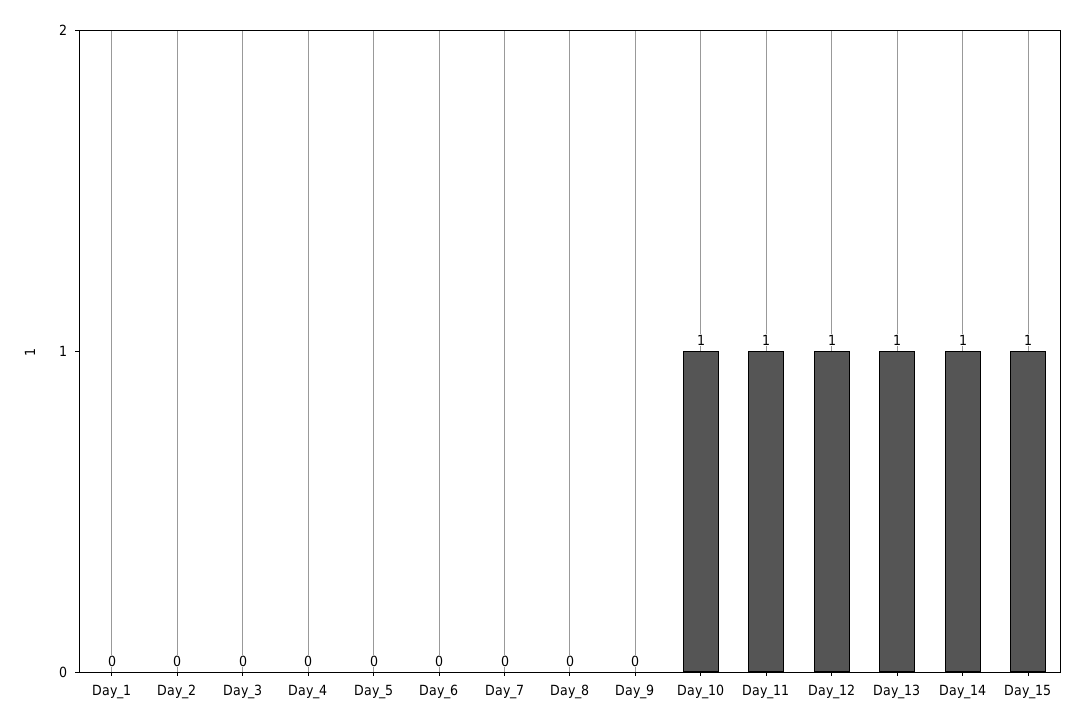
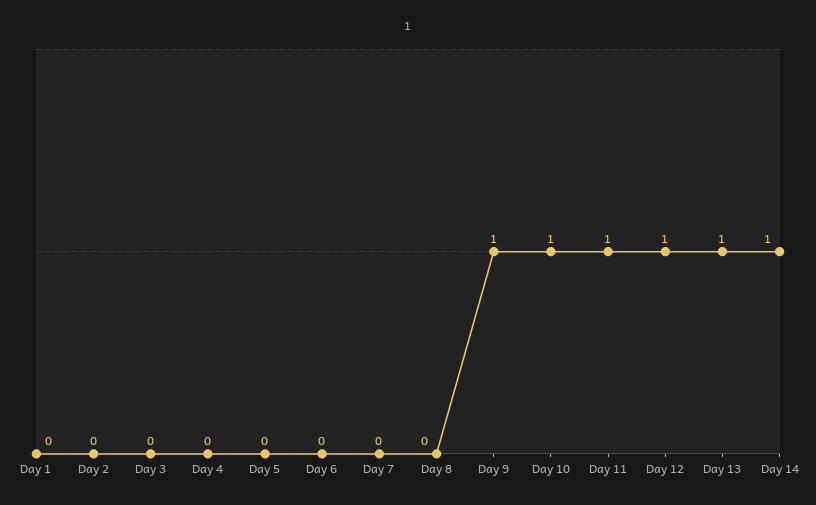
Day_9: 0 -> 1
Day_15: 1 -> none

